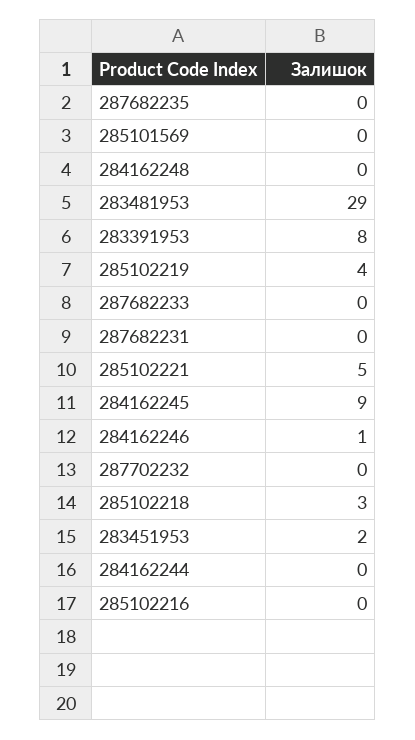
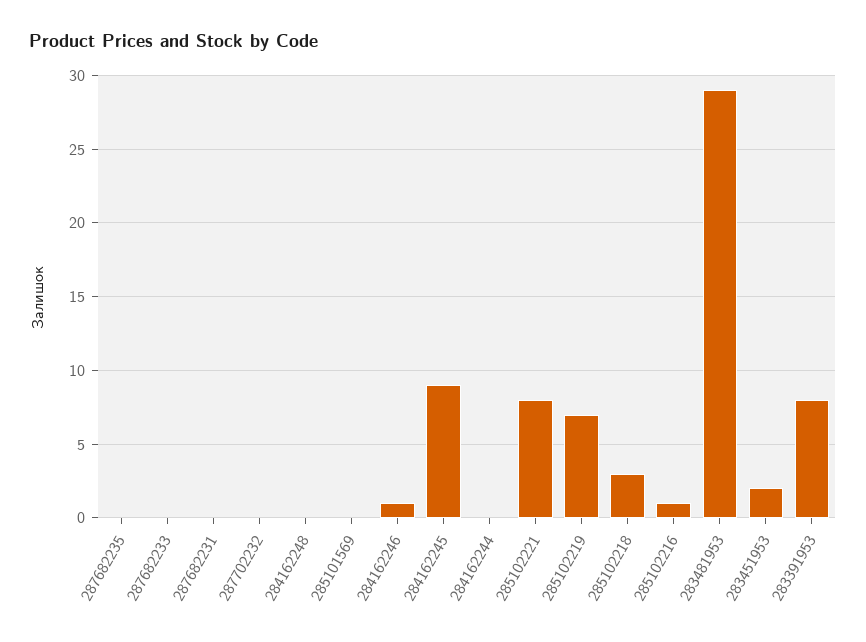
285102219: 4 -> 7
285102221: 5 -> 8
285102216: 0 -> 1

